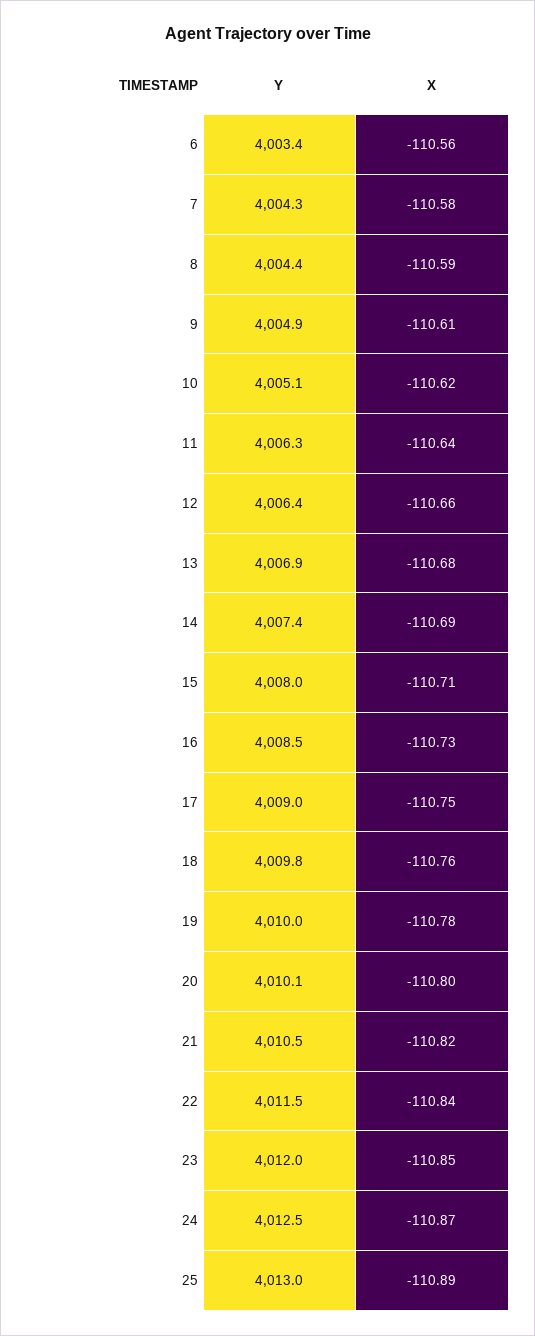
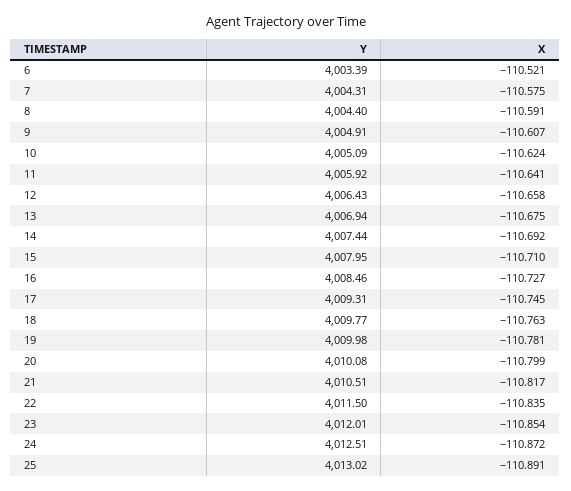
X, 6: -110.56 -> -110.521
Y, 11: 4006.3 -> 4005.92
Y, 17: 4009 -> 4009.31

